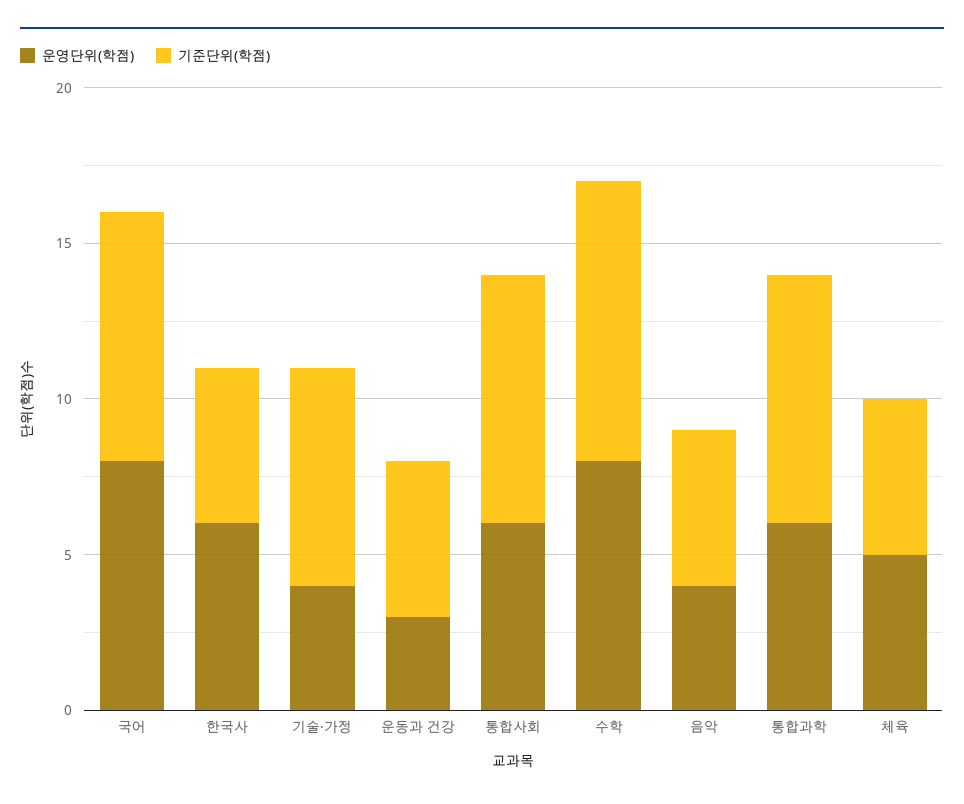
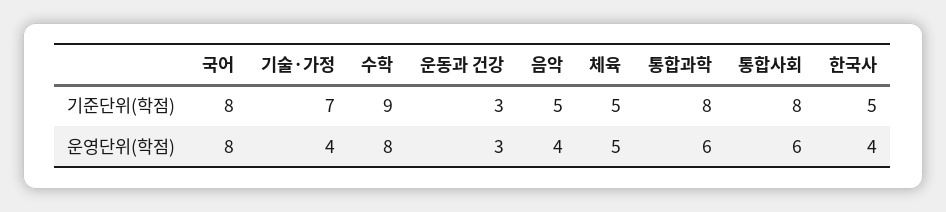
운영단위(학점), 한국사: 6 -> 4
기준단위(학점), 운동과 건강: 5 -> 3

